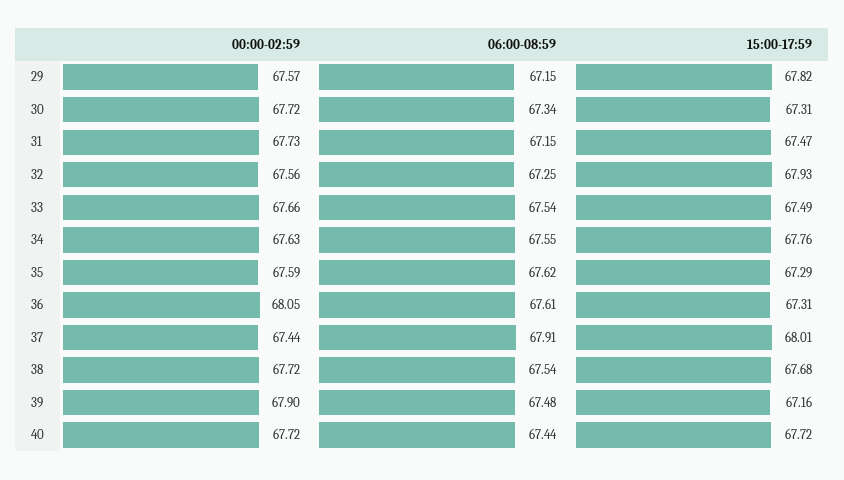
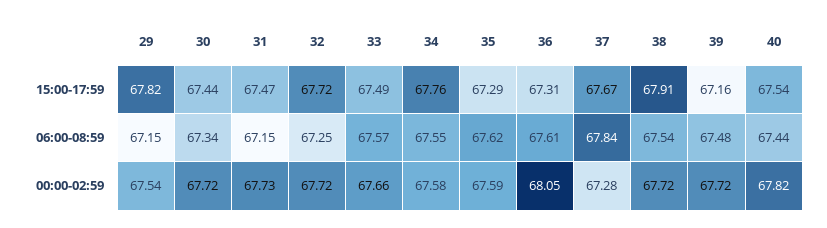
00:00-02:59, 29: 67.57 -> 67.54
15:00-17:59, 30: 67.31 -> 67.44
00:00-02:59, 32: 67.56 -> 67.72
15:00-17:59, 32: 67.93 -> 67.72
06:00-08:59, 33: 67.54 -> 67.57
00:00-02:59, 34: 67.63 -> 67.58
00:00-02:59, 37: 67.44 -> 67.28
06:00-08:59, 37: 67.91 -> 67.84
15:00-17:59, 37: 68.01 -> 67.67
15:00-17:59, 38: 67.68 -> 67.91
00:00-02:59, 39: 67.9 -> 67.72
00:00-02:59, 40: 67.72 -> 67.82
15:00-17:59, 40: 67.72 -> 67.54

